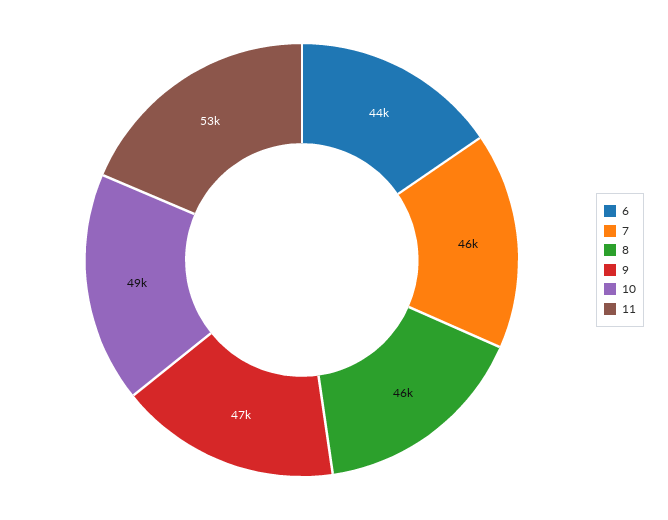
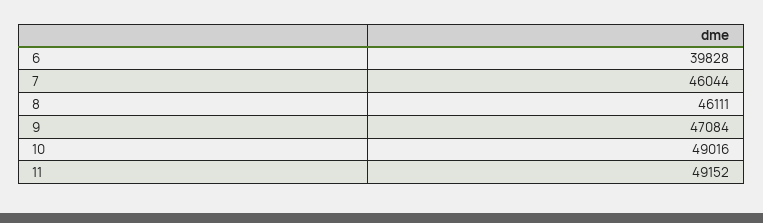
6: 44000 -> 39828
11: 53000 -> 49152

